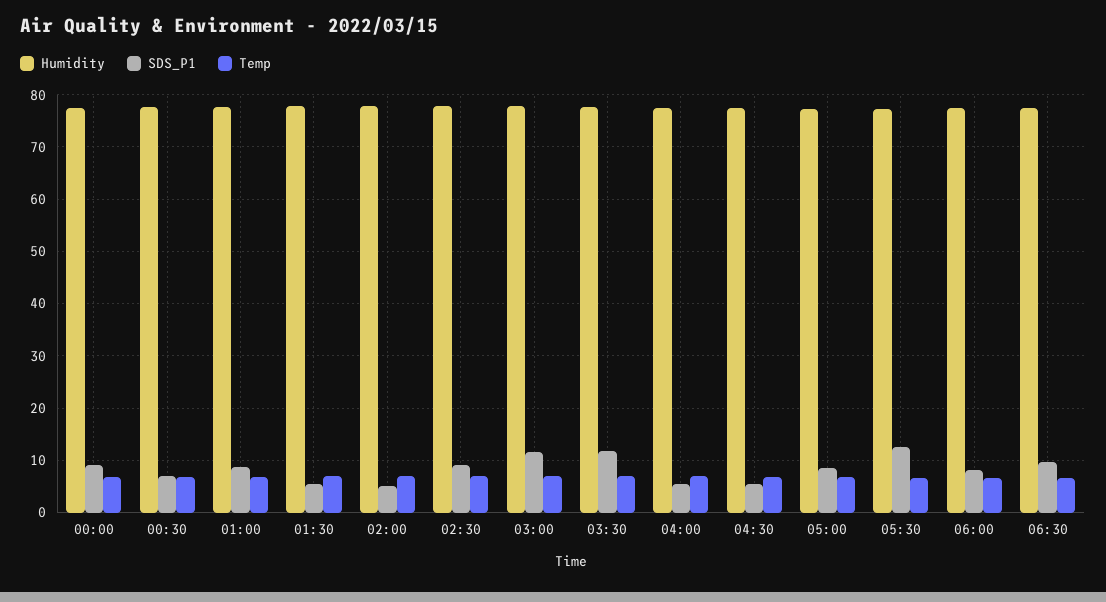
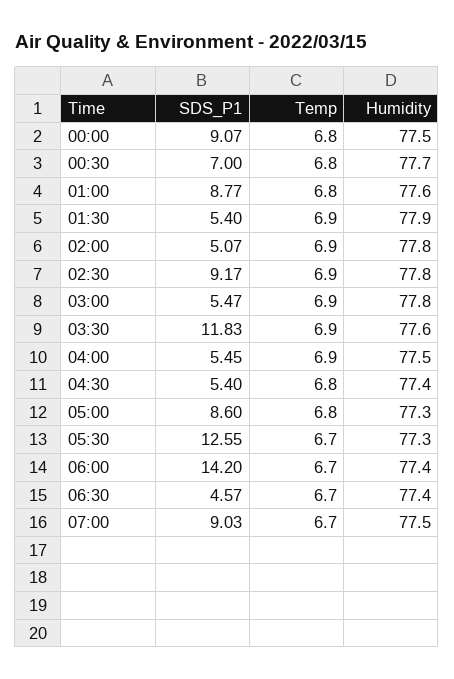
SDS_P1, 03:00: 12 -> 5.47
SDS_P1, 06:00: 8 -> 14.2
SDS_P1, 06:30: 10 -> 4.57
SDS_P1, 07:00: none -> 9.03
Temp, 07:00: none -> 6.7
Humidity, 07:00: none -> 77.5

